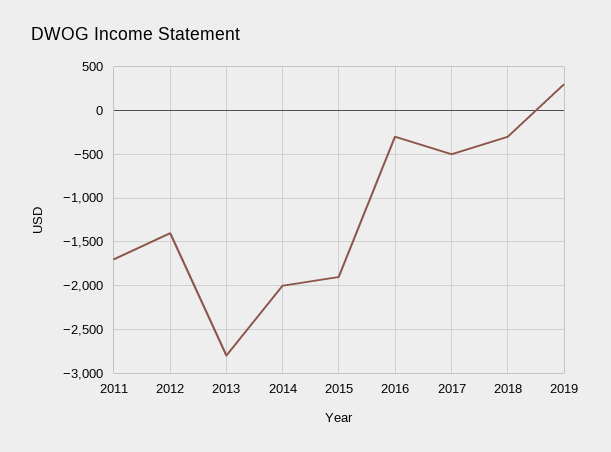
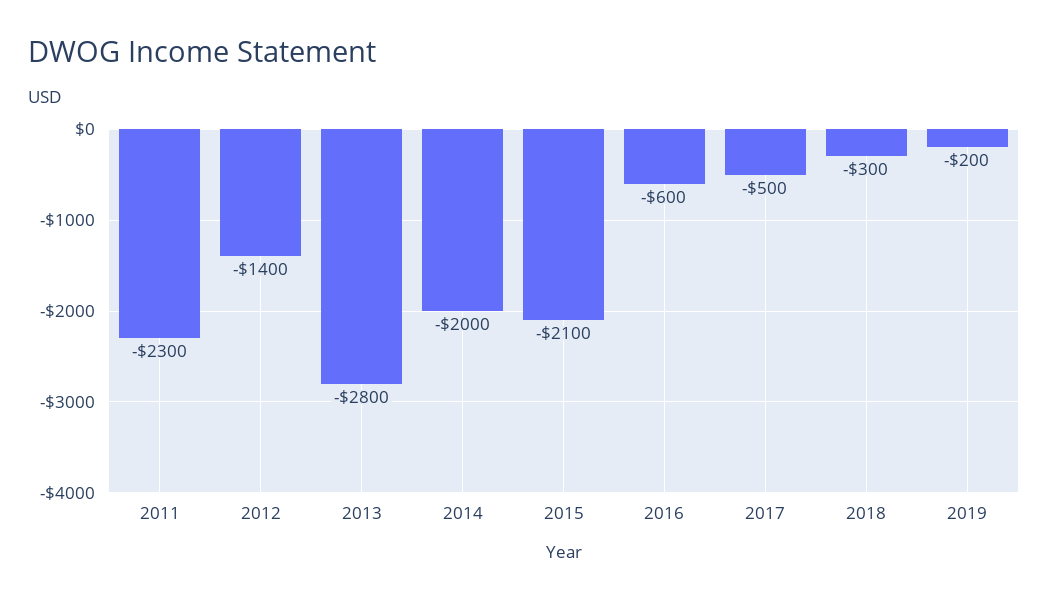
2011: -1700 -> -2300
2015: -1900 -> -2100
2016: -300 -> -600
2019: 300 -> -200

